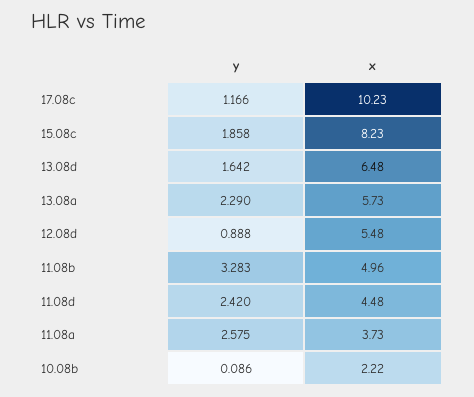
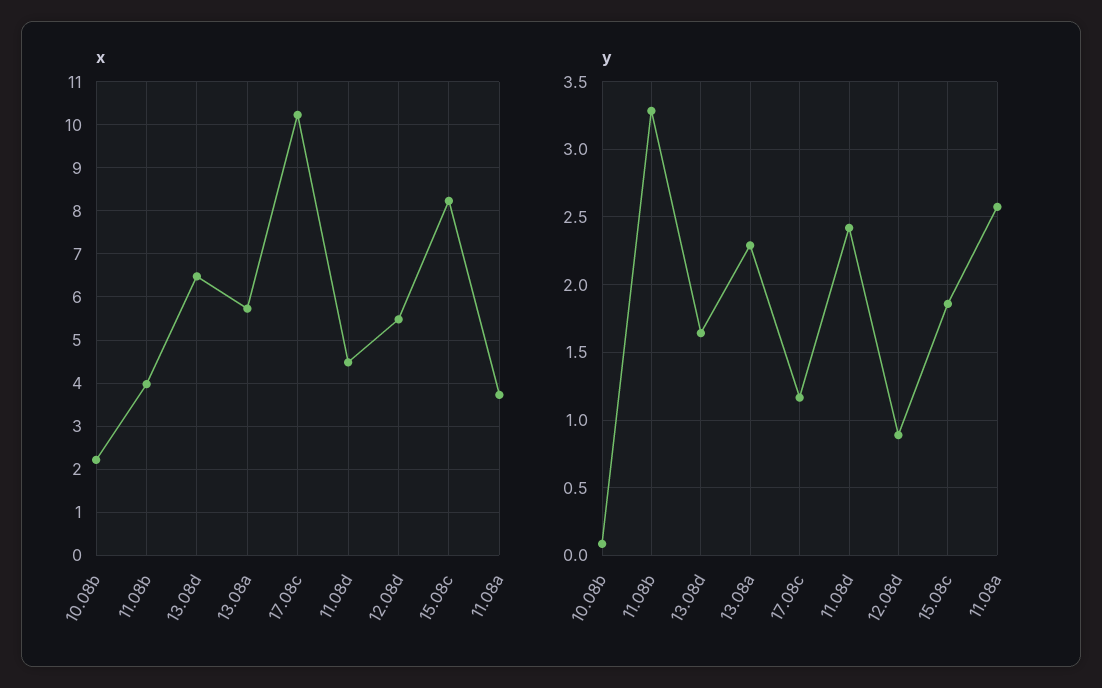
x, 11.08b: 4.96 -> 4

